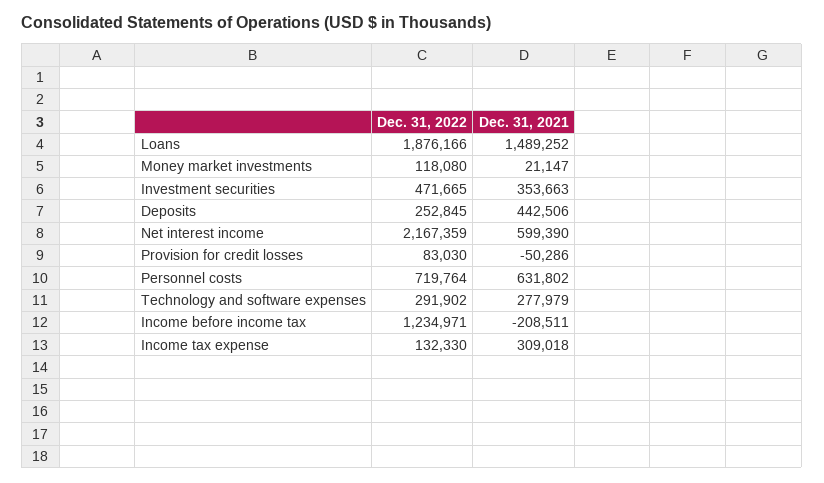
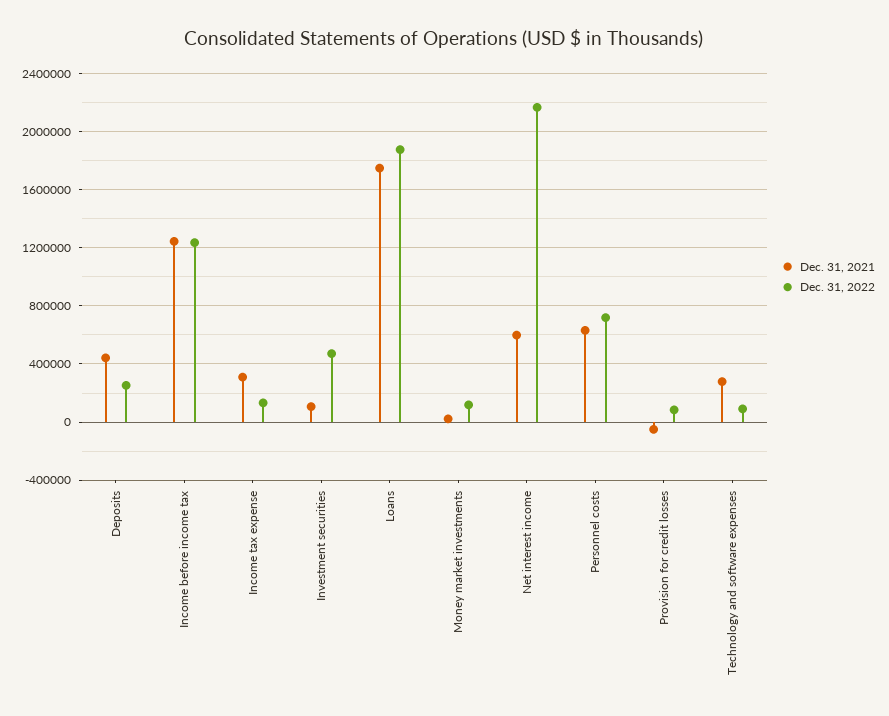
Dec. 31, 2021, Loans: 1489252 -> 1750000
Dec. 31, 2021, Investment securities: 353663 -> 100000
Dec. 31, 2022, Technology and software expenses: 291902 -> 100000
Dec. 31, 2021, Income before income tax: -208511 -> 1250000

